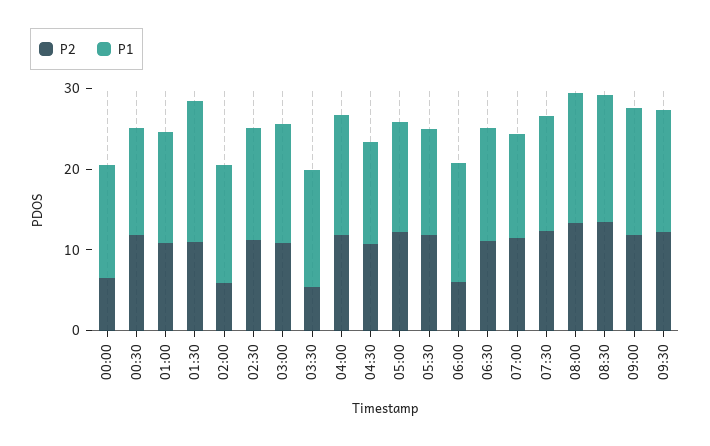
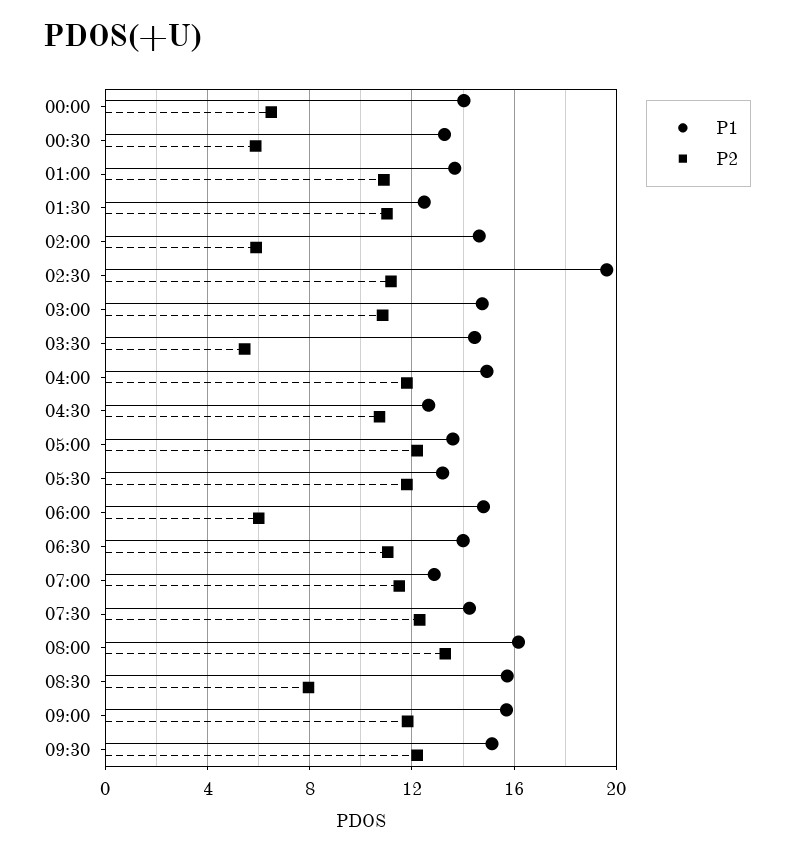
P2, 00:30: 12 -> 6
P1, 01:30: 18 -> 12.5
P1, 02:30: 14 -> 19.5
P2, 08:30: 14 -> 8

